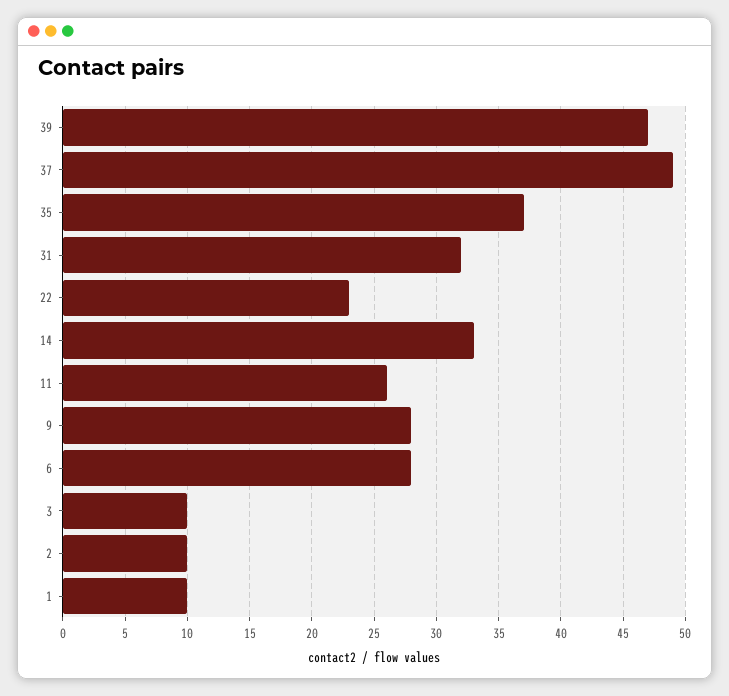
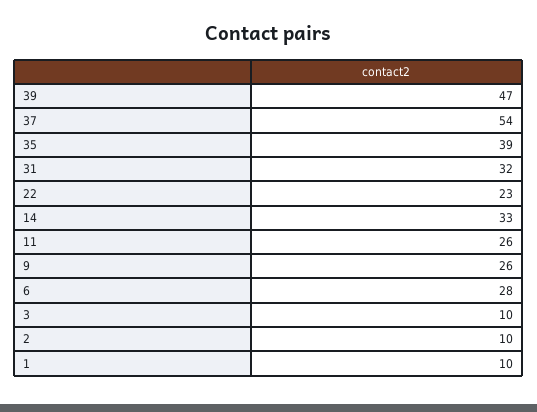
37: 49 -> 54
35: 37 -> 39
9: 28 -> 26

